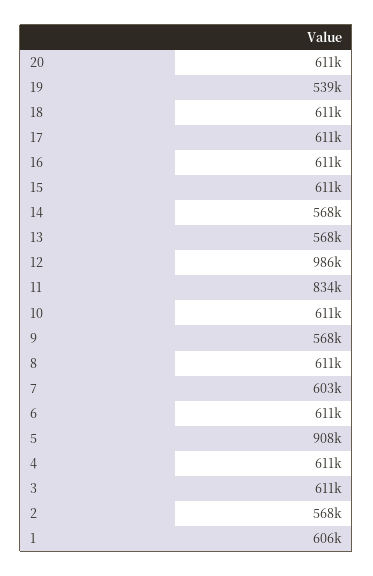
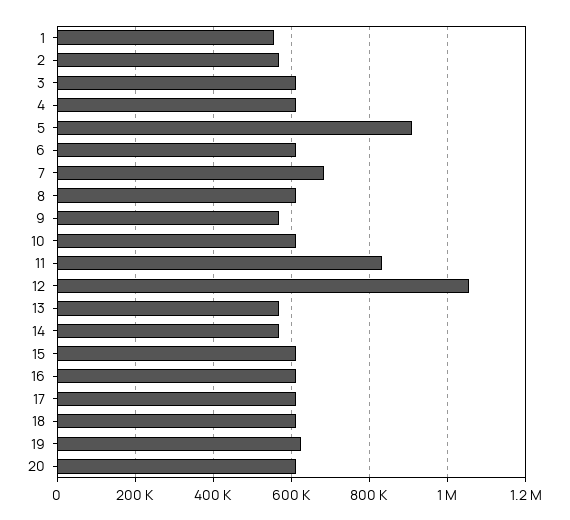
19: 539000 -> 620000
12: 986000 -> 1060000
7: 603000 -> 680000
1: 606000 -> 560000

